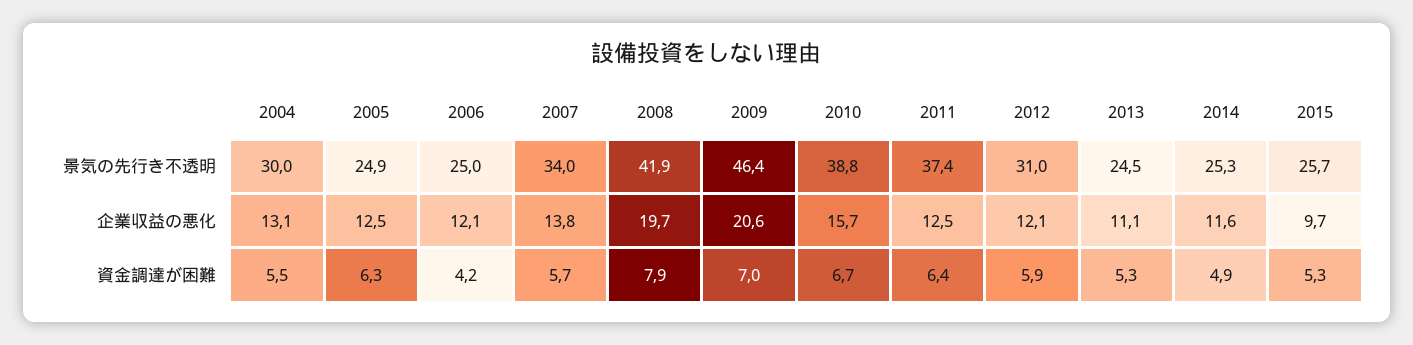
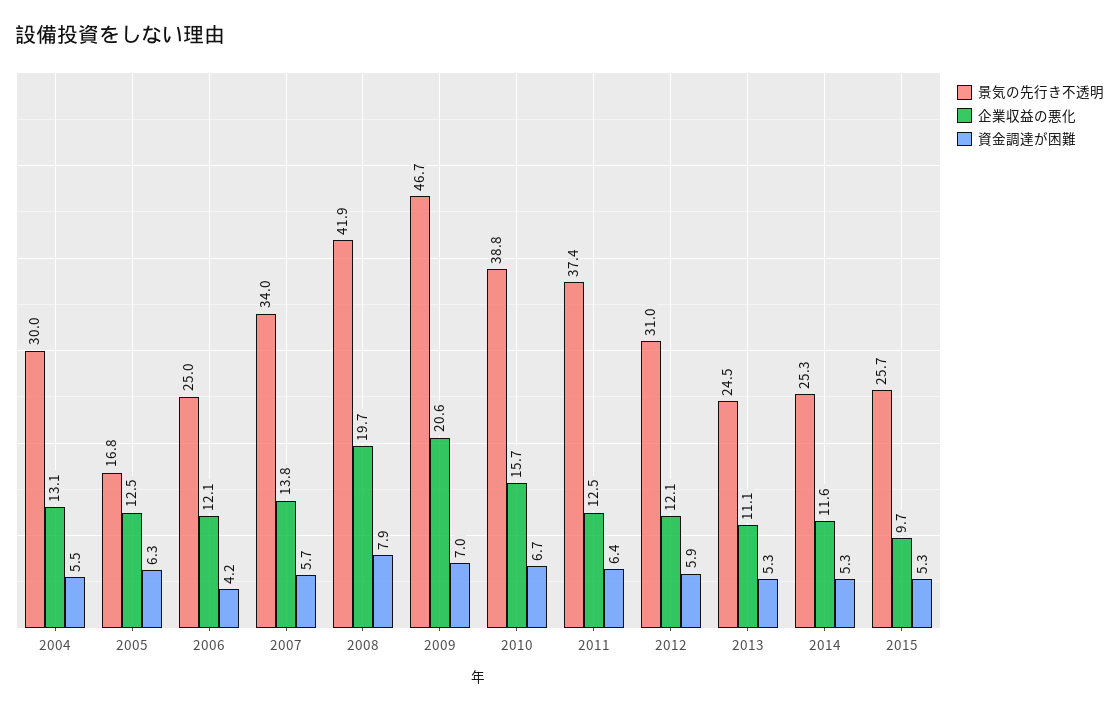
景気の先行き不透明, 2005: 24.9 -> 16.8
景気の先行き不透明, 2009: 46.4 -> 46.7
資金調達が困難, 2014: 4.9 -> 5.3

